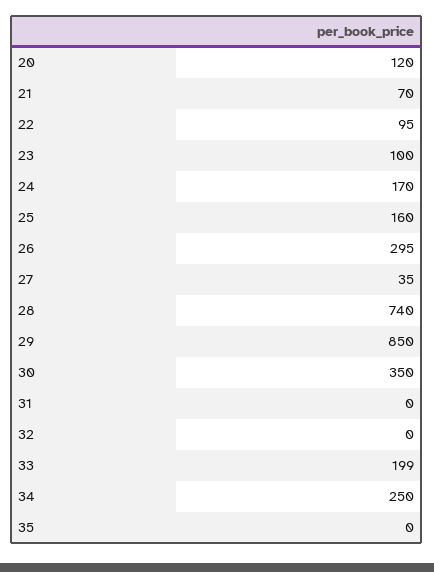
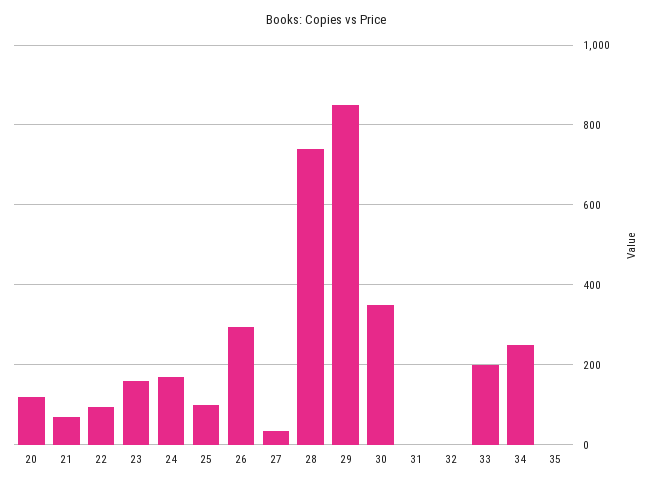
23: 100 -> 160
25: 160 -> 100

